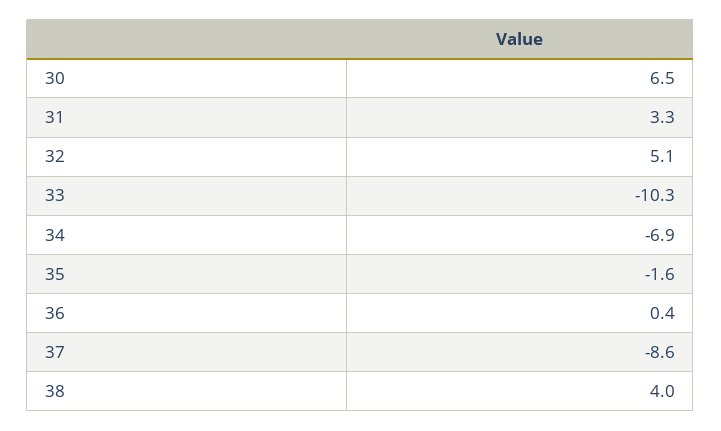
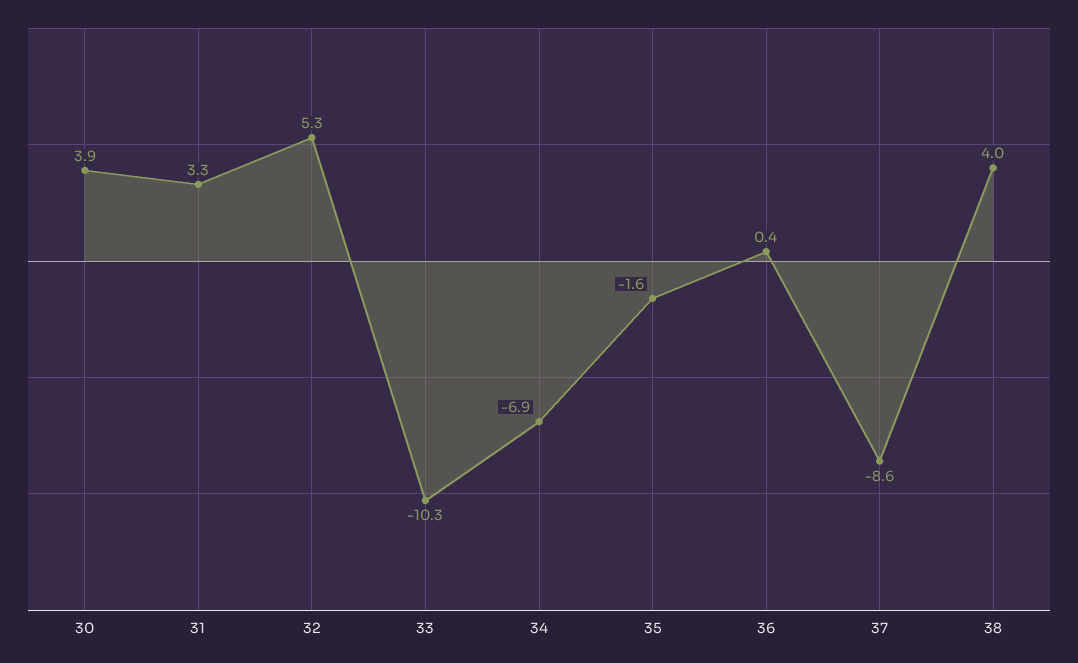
30: 6.5 -> 3.9
32: 5.1 -> 5.3

